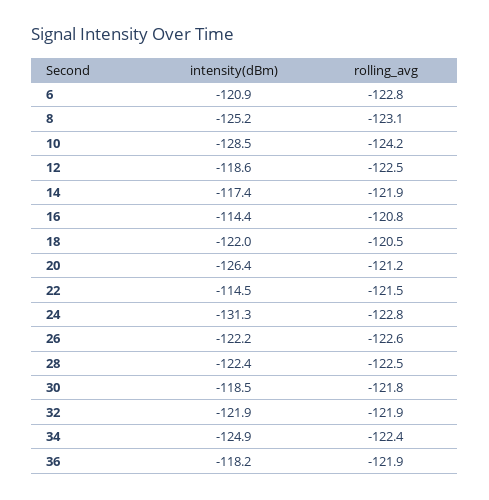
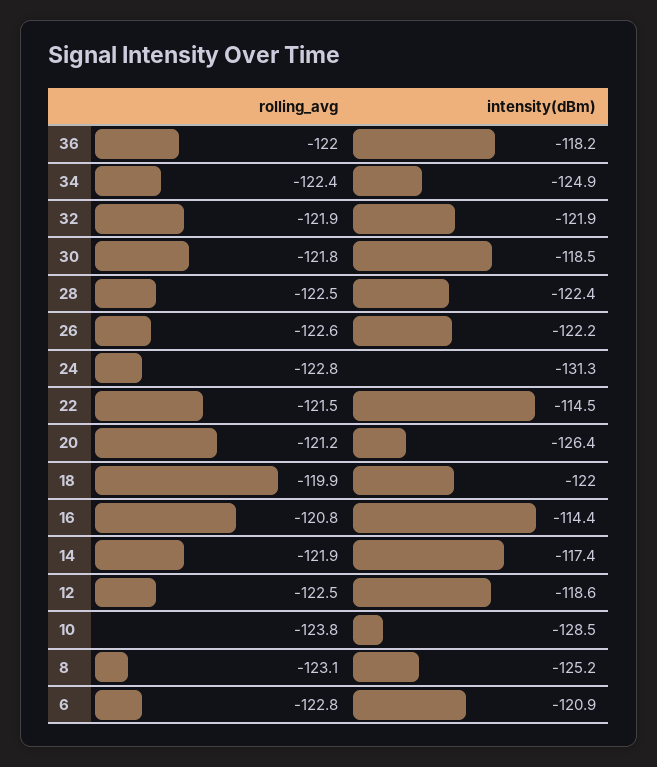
rolling_avg, 10: -124.2 -> -123.8
rolling_avg, 18: -120.5 -> -119.9
rolling_avg, 36: -121.9 -> -122

